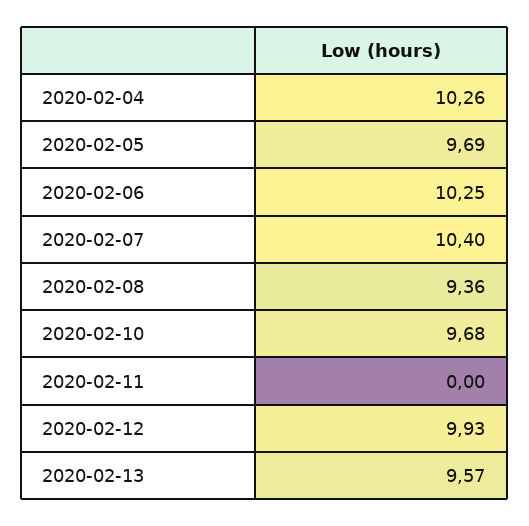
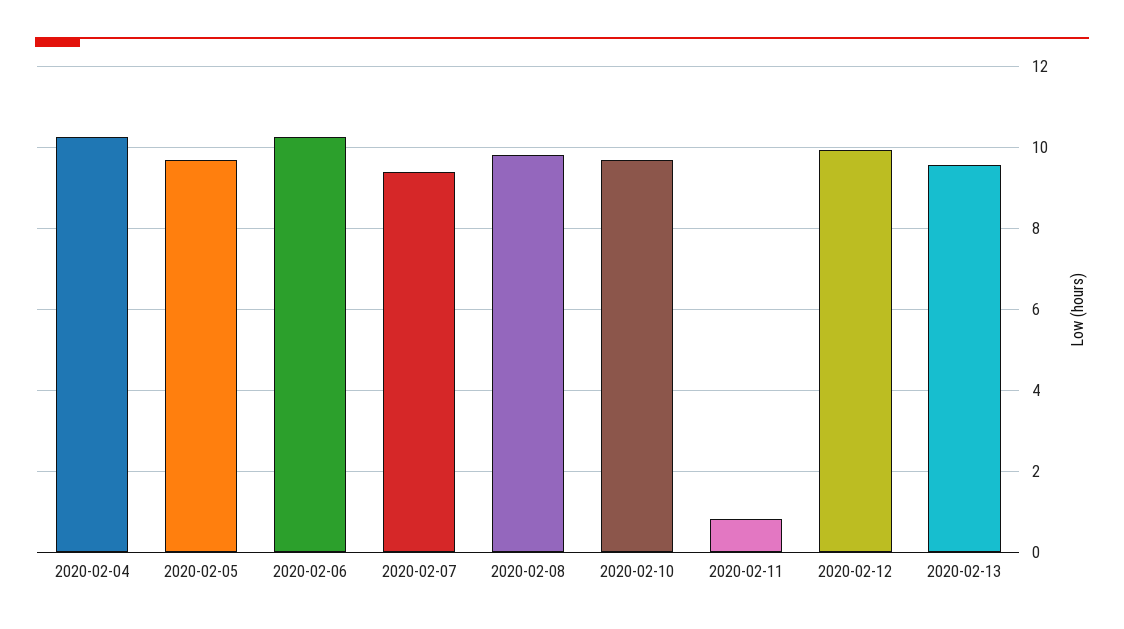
2020-02-07: 10.4 -> 9.4
2020-02-08: 9.36 -> 9.8
2020-02-11: 0 -> 0.8

